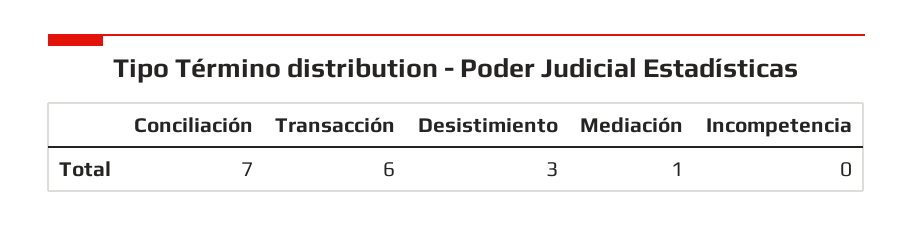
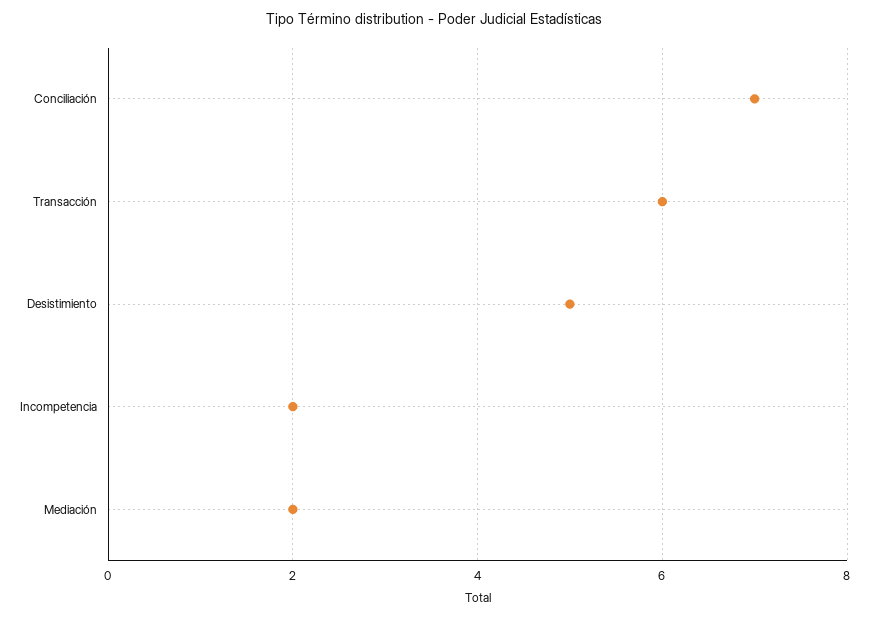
Desistimiento: 3 -> 5
Mediación: 1 -> 2
Incompetencia: 0 -> 2

